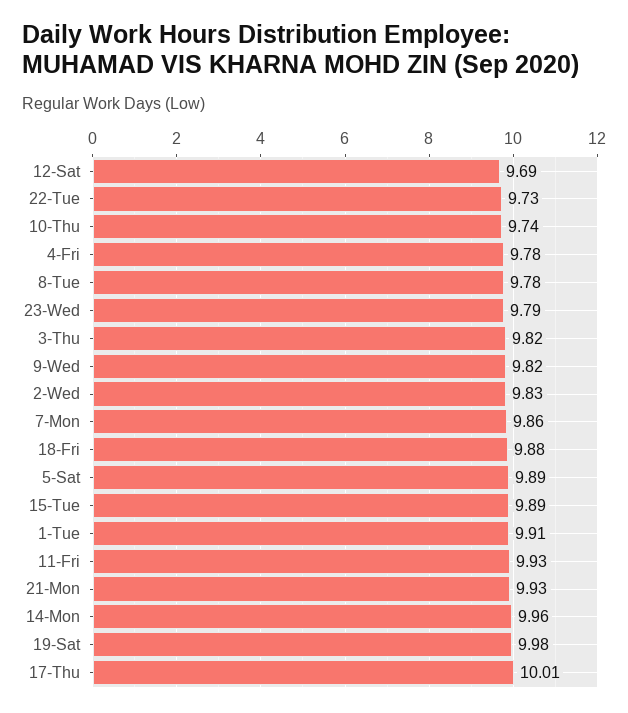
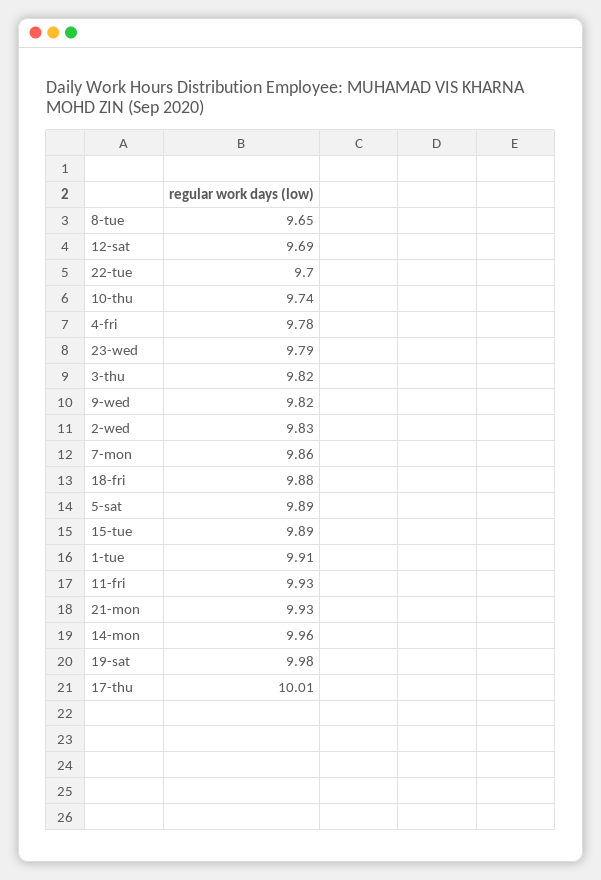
22-Tue: 9.73 -> 9.7
8-Tue: 9.78 -> 9.65

